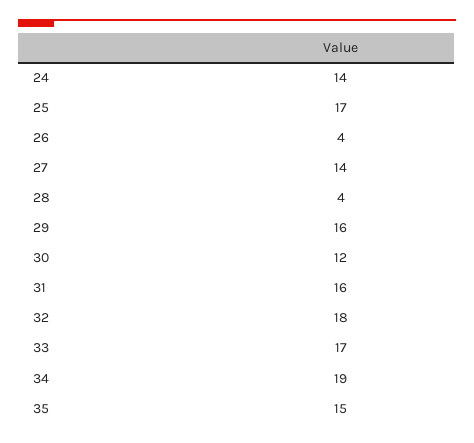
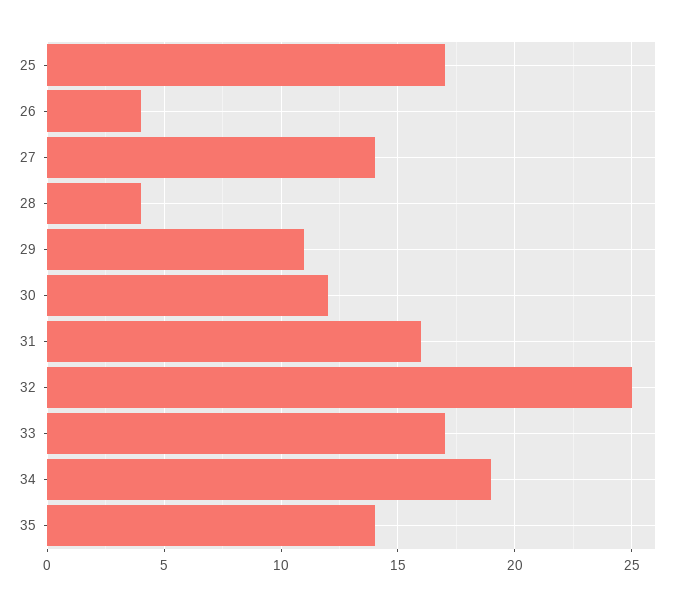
24: 14 -> none
29: 16 -> 11
32: 18 -> 25
35: 15 -> 14

